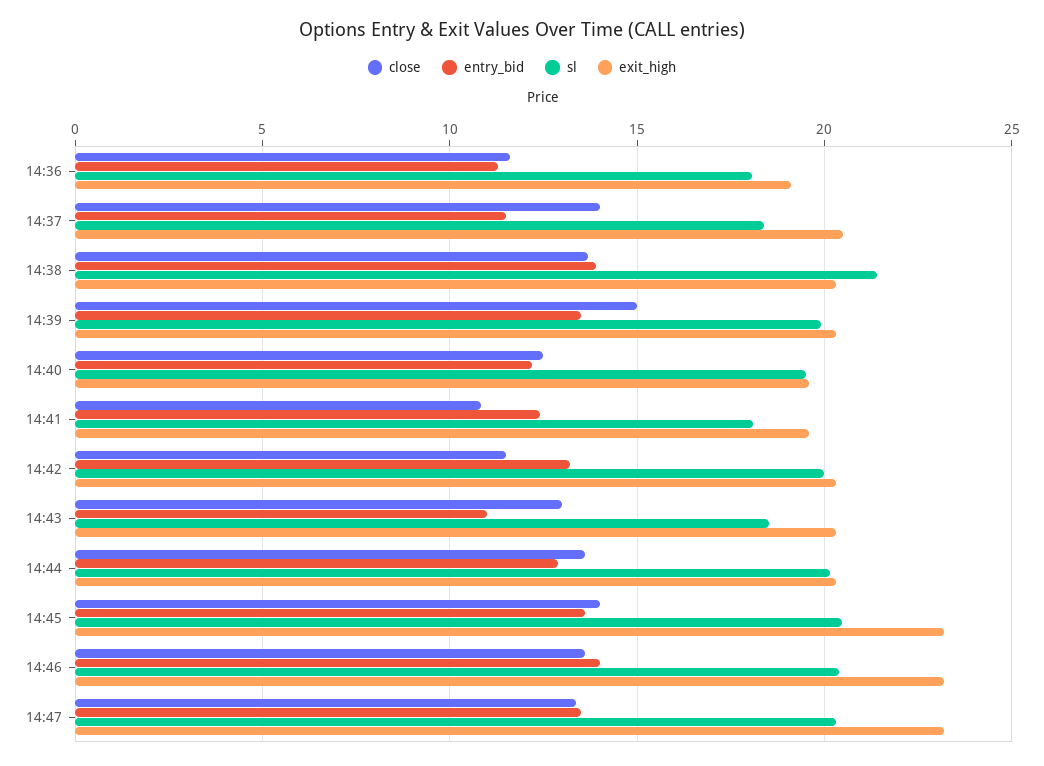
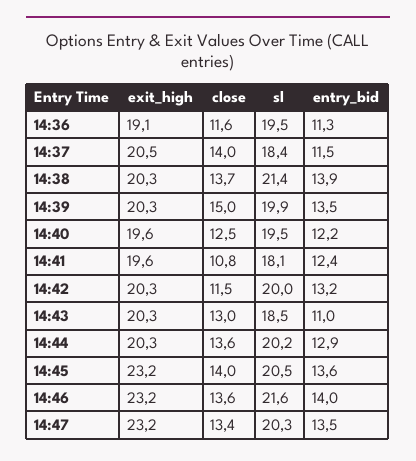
sl, 14:36: 18 -> 19.5
sl, 14:46: 20.5 -> 21.6

